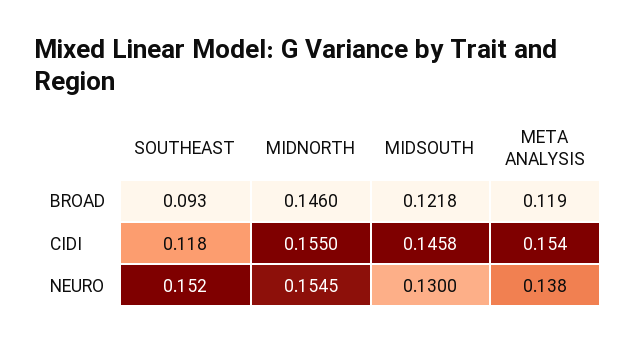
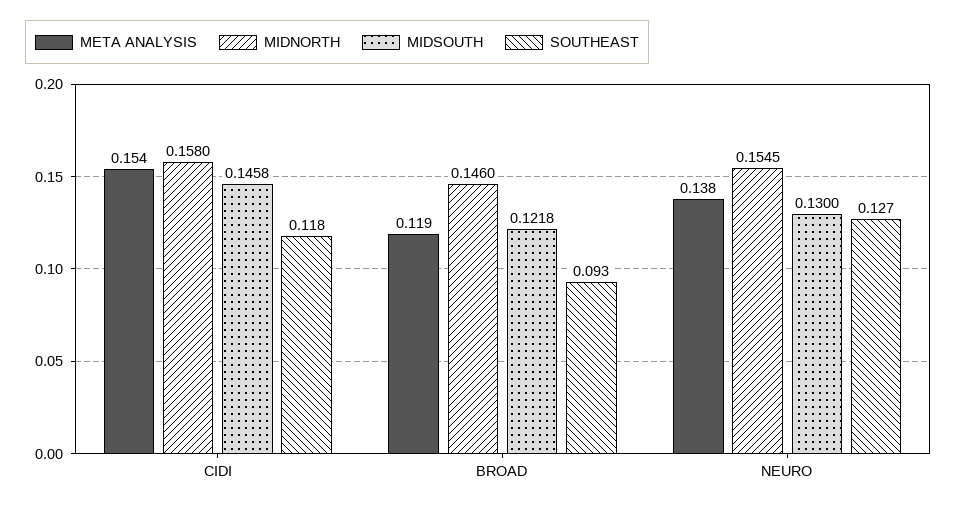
MIDNORTH, CIDI: 0.155 -> 0.158
SOUTHEAST, NEURO: 0.152 -> 0.127

